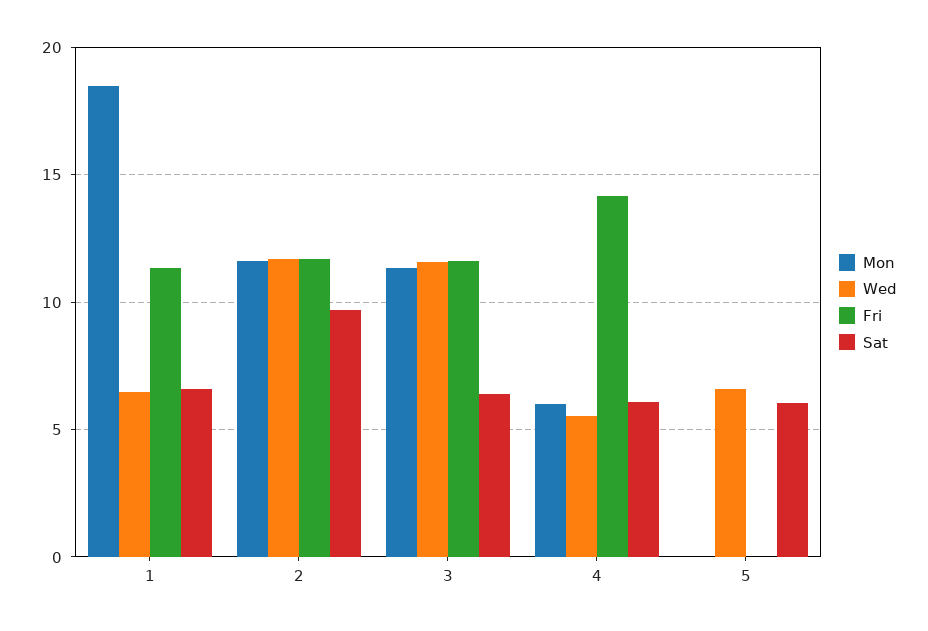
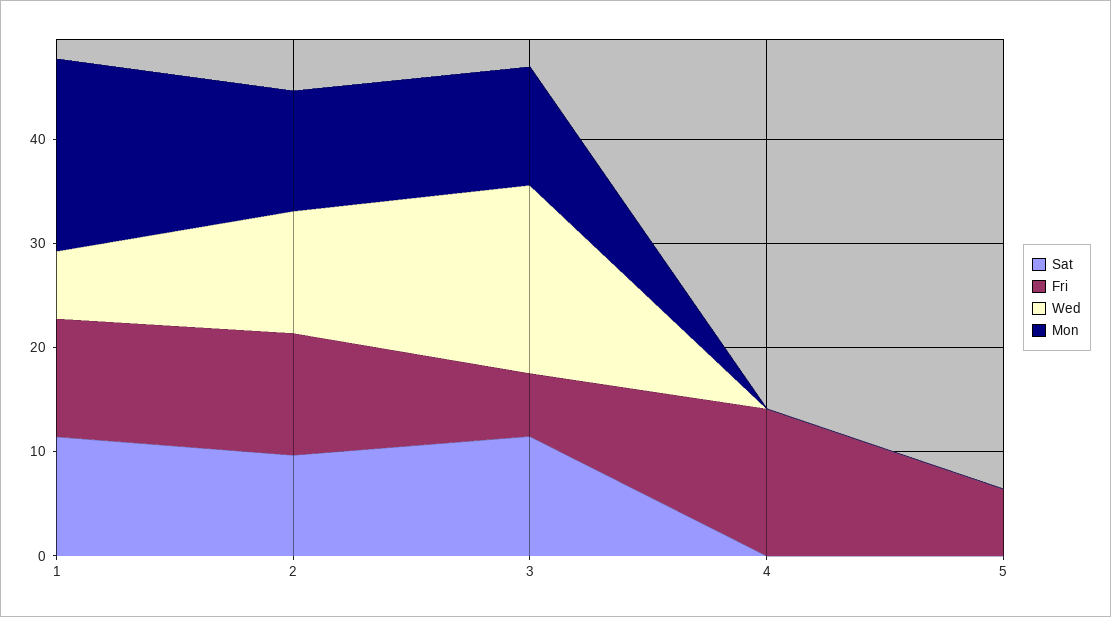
Sat, 1: 6.5 -> 12
Wed, 3: 11.5 -> 18
Fri, 3: 11.5 -> 6
Sat, 3: 6.5 -> 12
Mon, 4: 6 -> 0
Wed, 4: 5.5 -> 0
Sat, 4: 6 -> 0
Wed, 5: 6.5 -> 0
Fri, 5: 0 -> 6
Sat, 5: 6 -> 0

